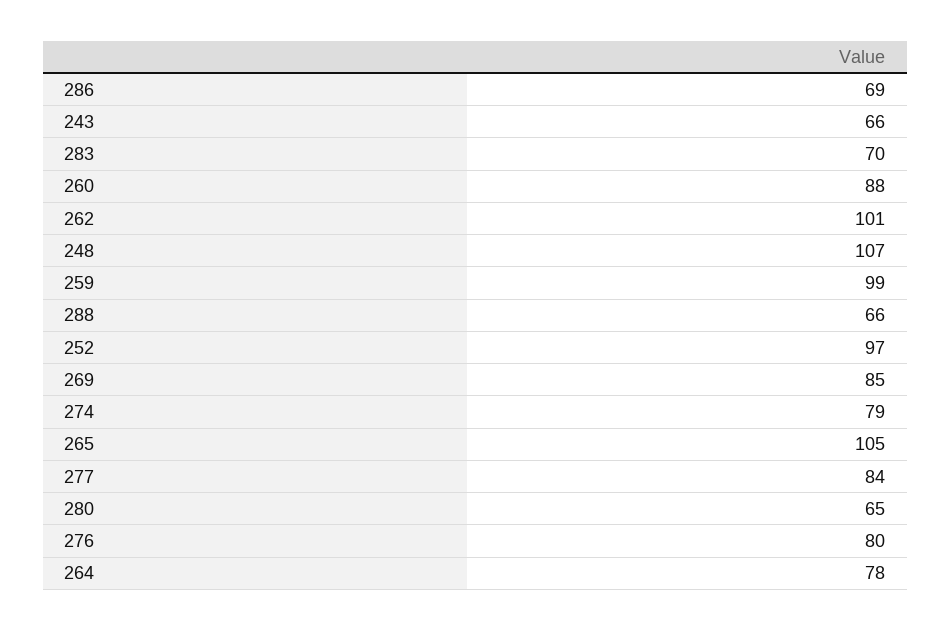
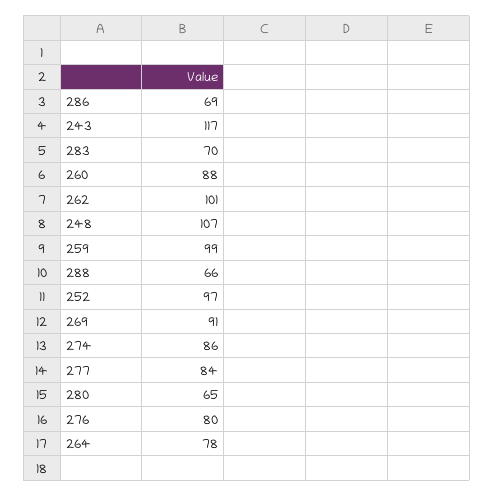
243: 66 -> 117
269: 85 -> 91
274: 79 -> 86
265: 105 -> none

